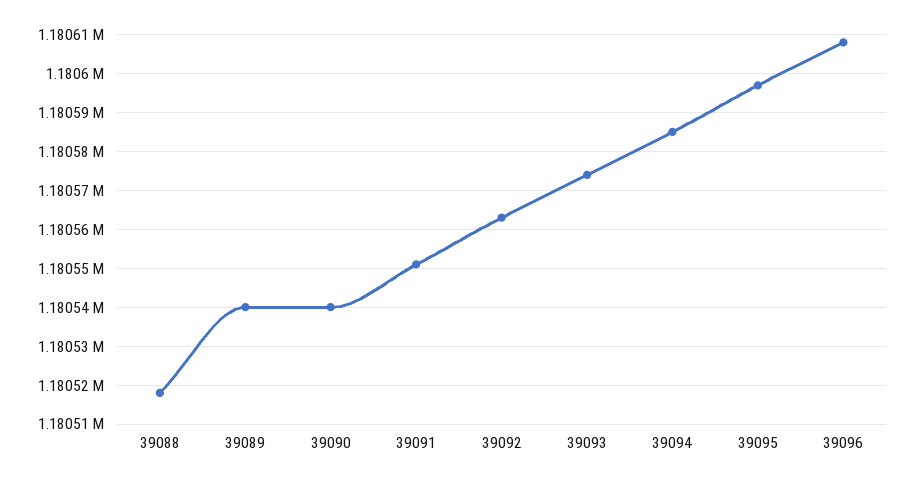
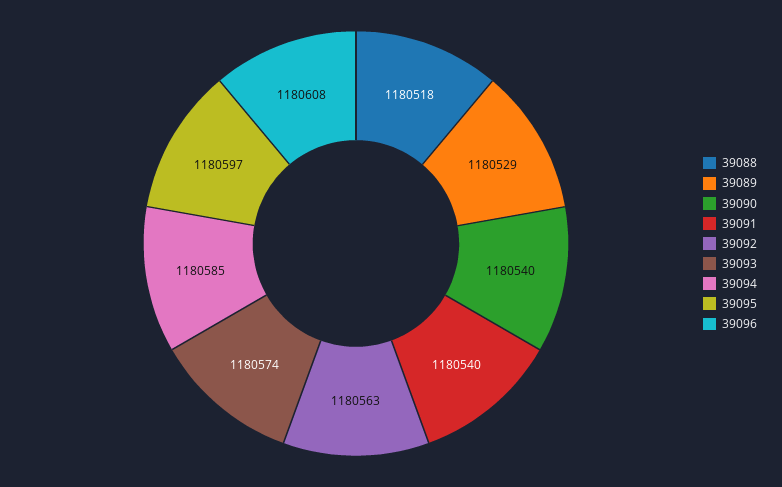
39089: 1180540 -> 1180529
39091: 1180550 -> 1180540

